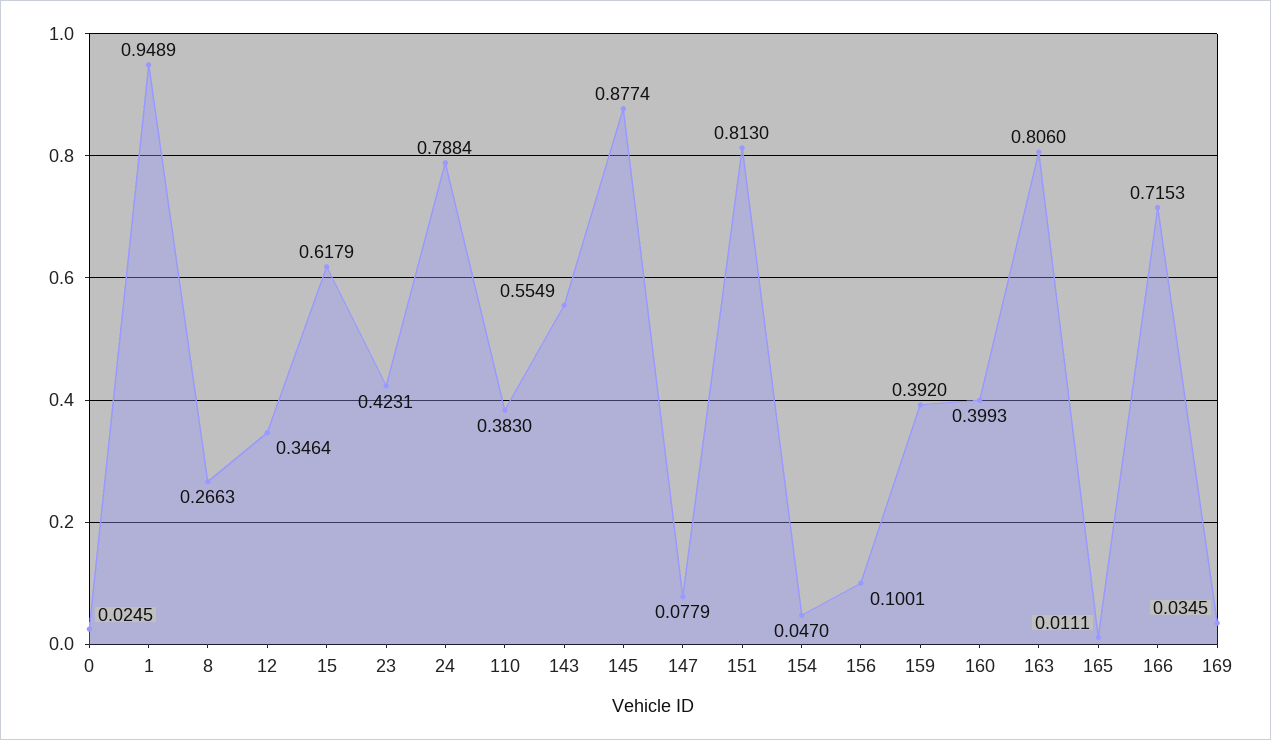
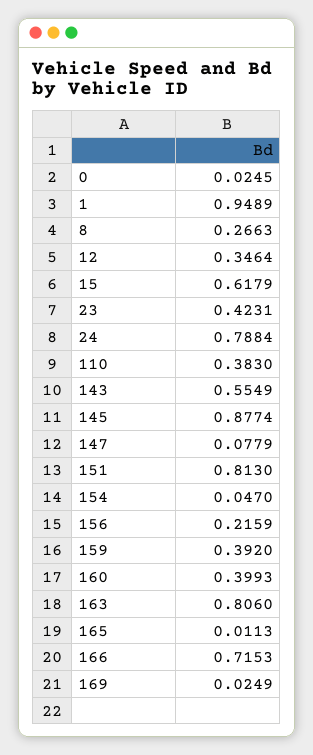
156: 0.1001 -> 0.2159
165: 0.0111 -> 0.0113
169: 0.0345 -> 0.0249

